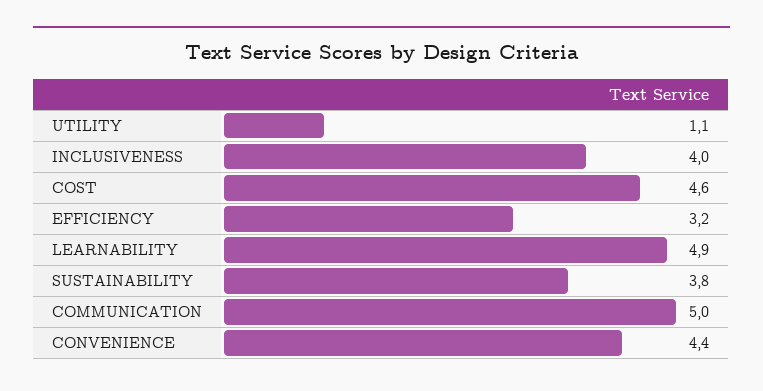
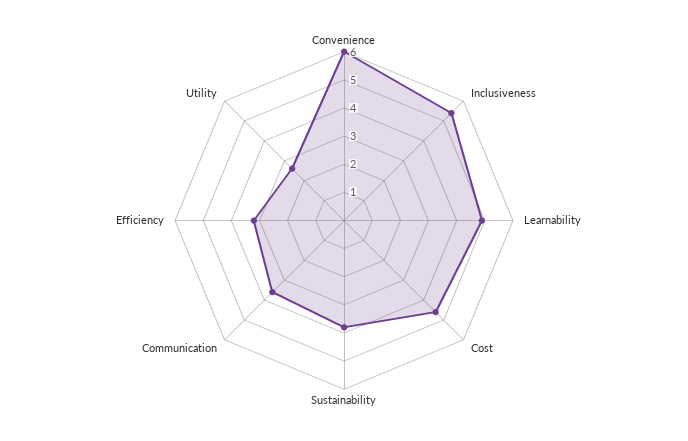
UTILITY: 1.1 -> 2.5
INCLUSIVENESS: 4 -> 5.5
COMMUNICATION: 5 -> 3.5
CONVENIENCE: 4.4 -> 6

